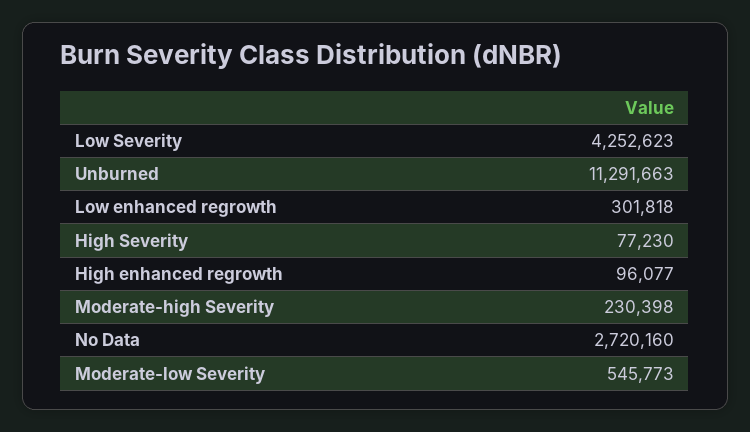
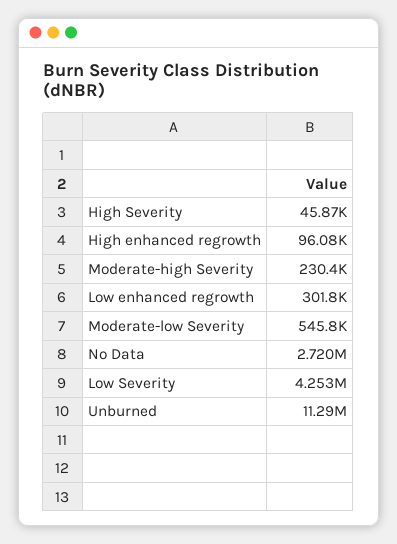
High Severity: 77230 -> 45870

